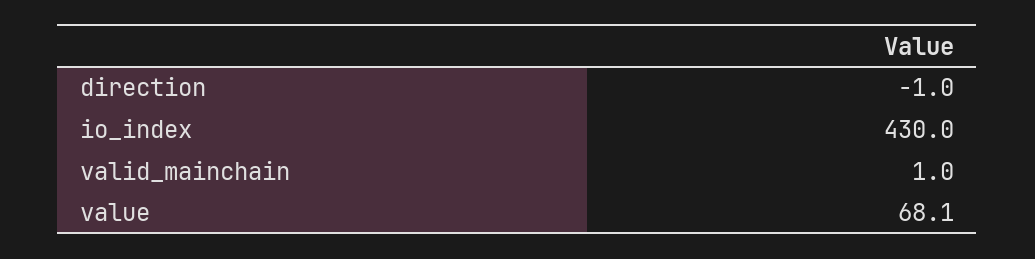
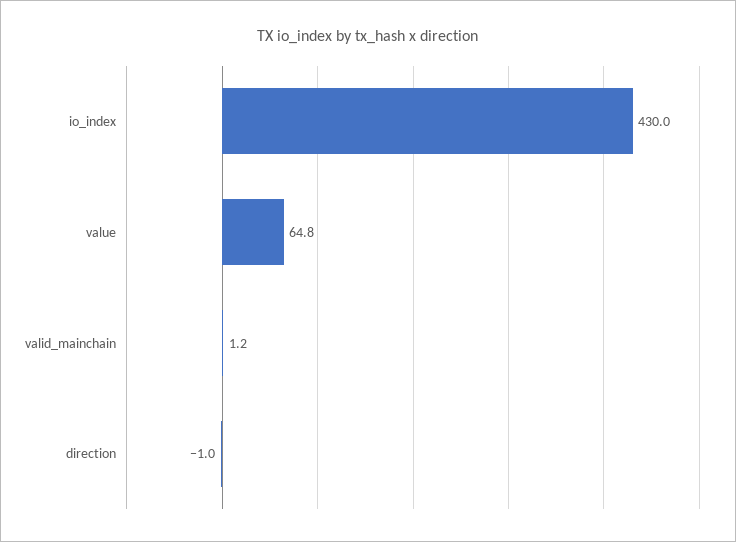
valid_mainchain: 1 -> 1.2
value: 68.1 -> 64.8

